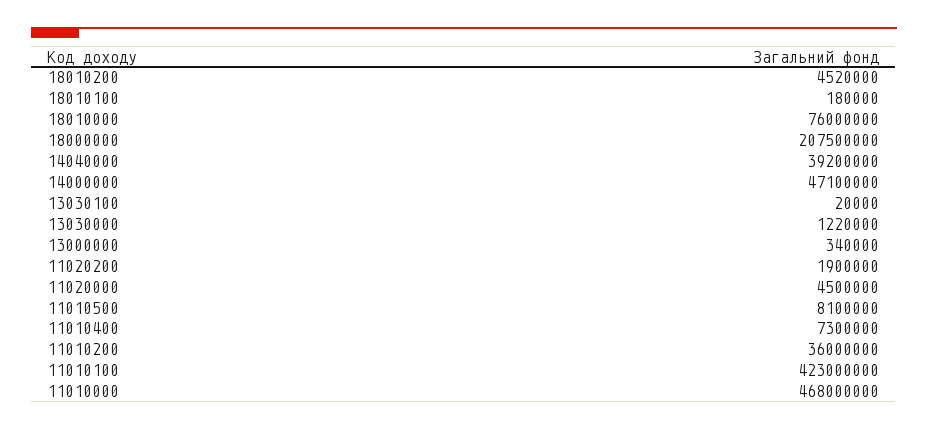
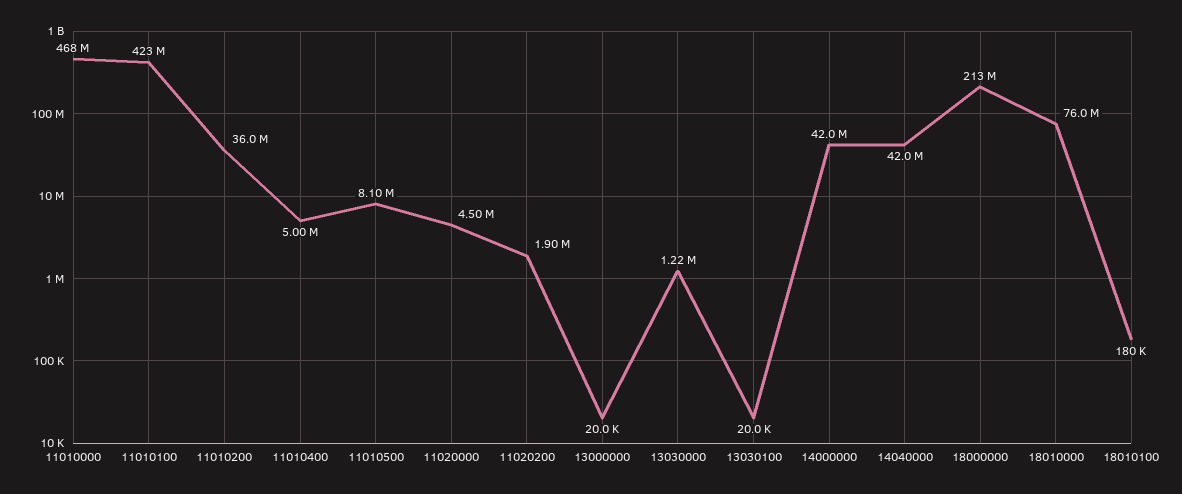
18010200: 4520000 -> none
18000000: 207500000 -> 213000000
14040000: 39200000 -> 42000000
14000000: 47100000 -> 42000000
13000000: 340000 -> 20000
11010400: 7300000 -> 5000000

